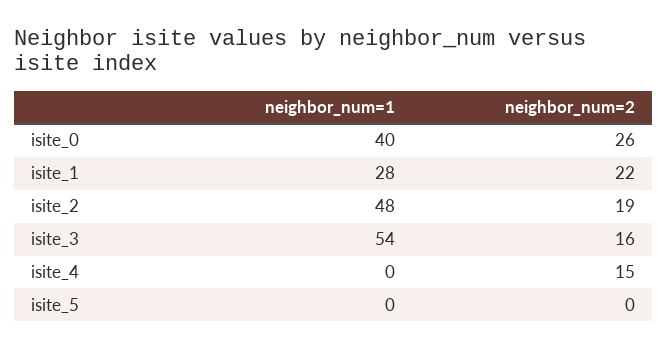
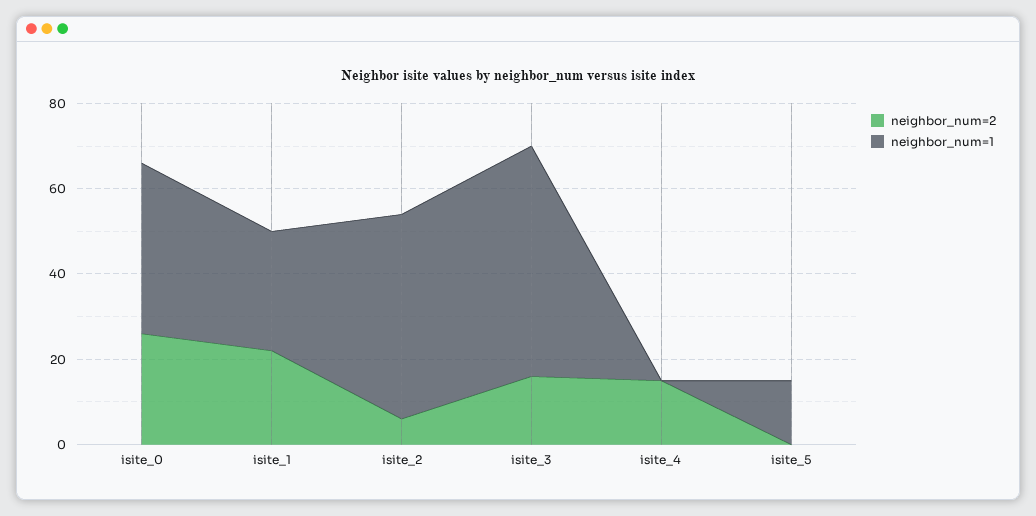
neighbor_num=2, isite_2: 19 -> 5
neighbor_num=1, isite_5: 0 -> 15

